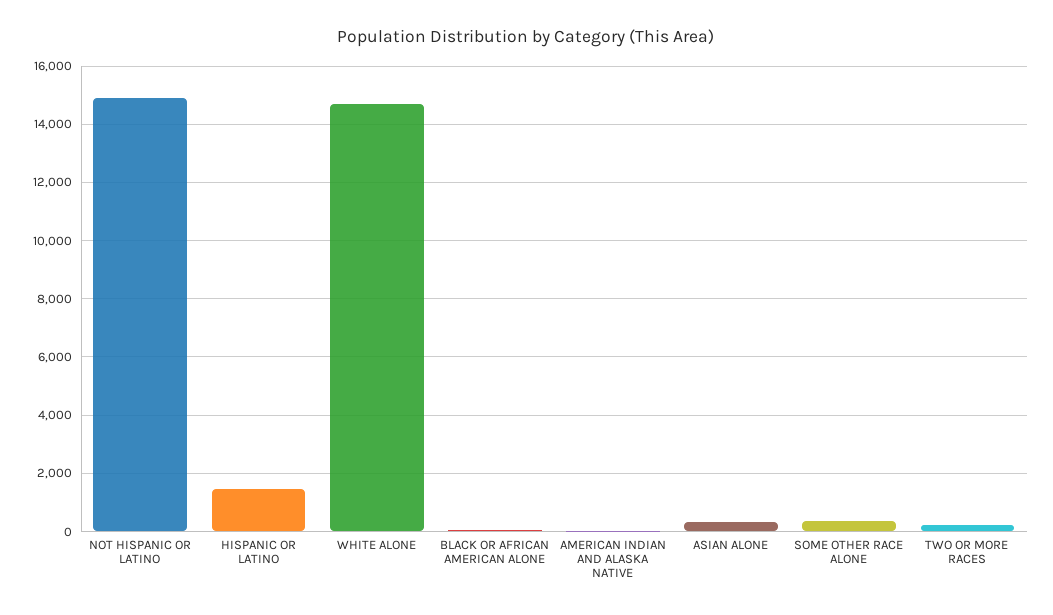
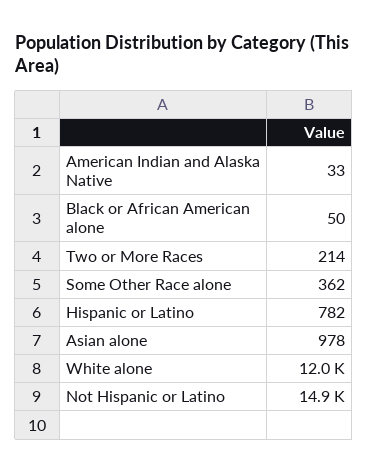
HISPANIC OR LATINO: 1500 -> 782
WHITE ALONE: 14750 -> 12000
ASIAN ALONE: 250 -> 978

